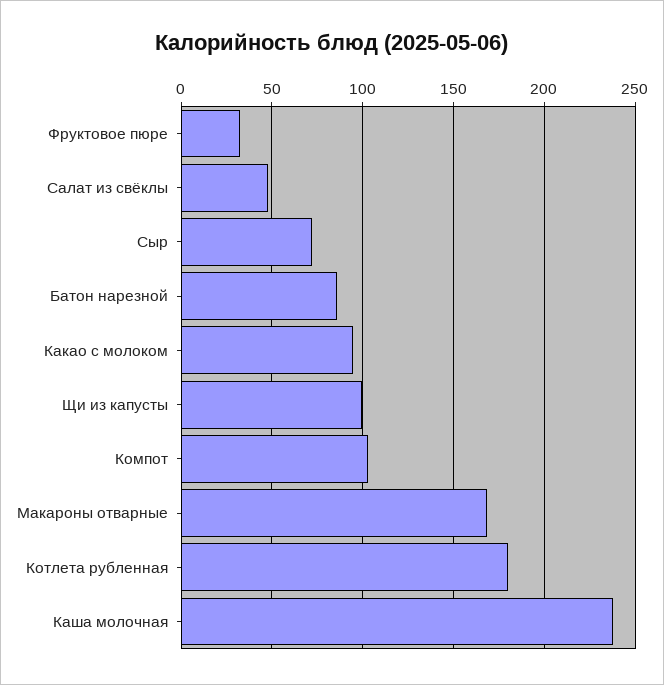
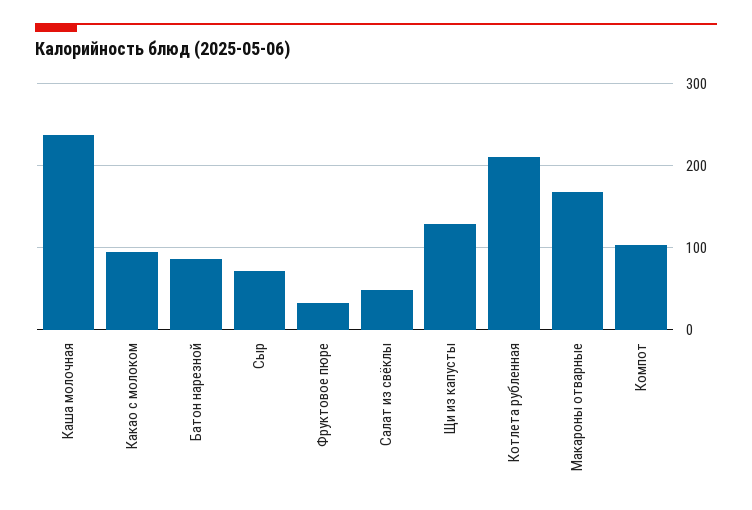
Щи из капусты: 100 -> 130
Котлета рубленная: 180 -> 210

